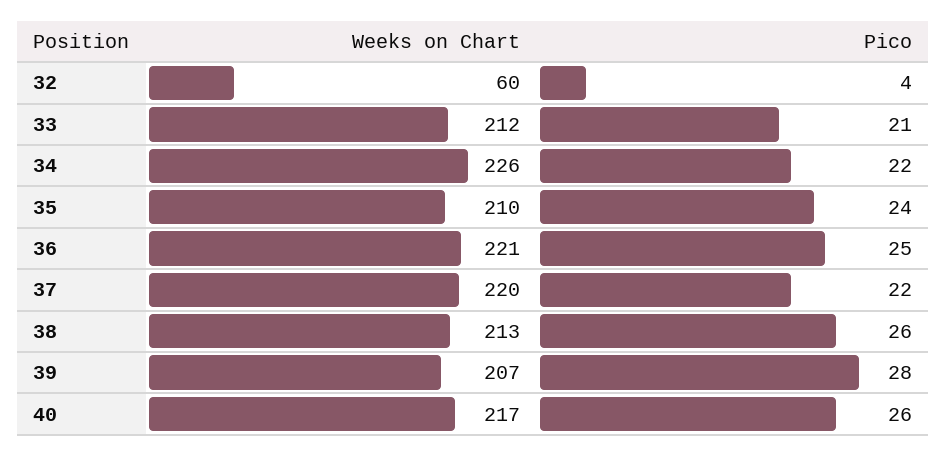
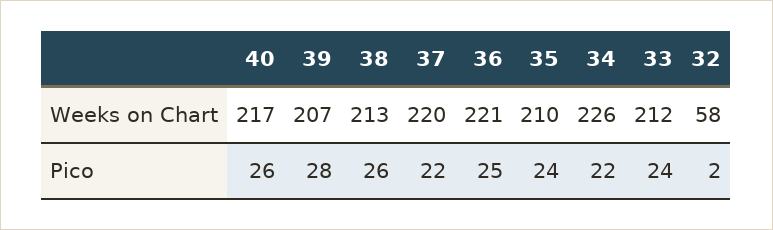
Weeks on Chart, 32: 60 -> 58
Pico, 32: 4 -> 2
Pico, 33: 21 -> 24

